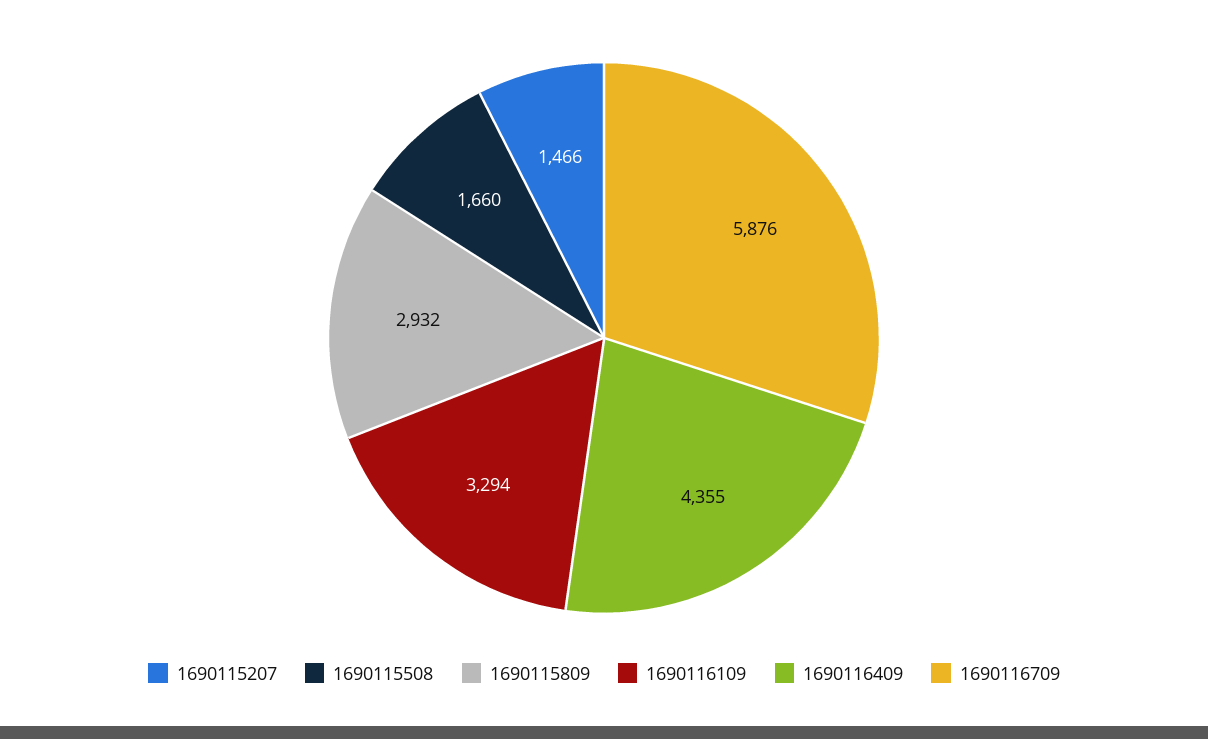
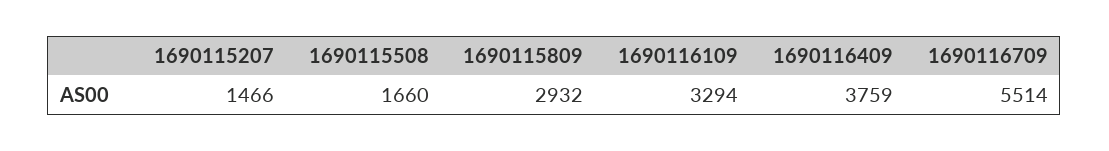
1690116409: 4355 -> 3759
1690116709: 5876 -> 5514

